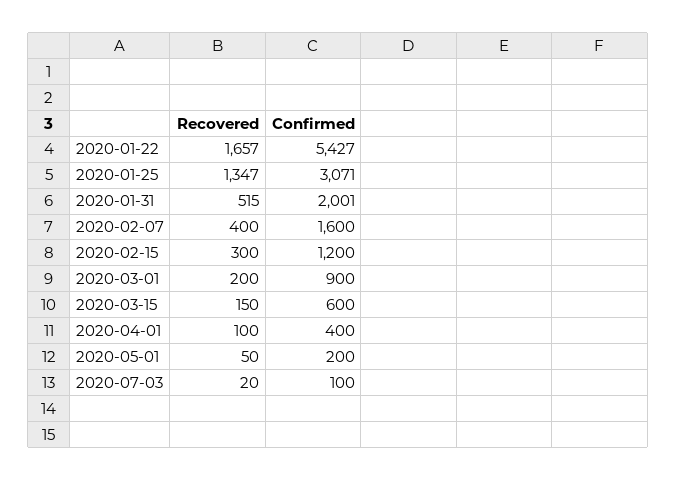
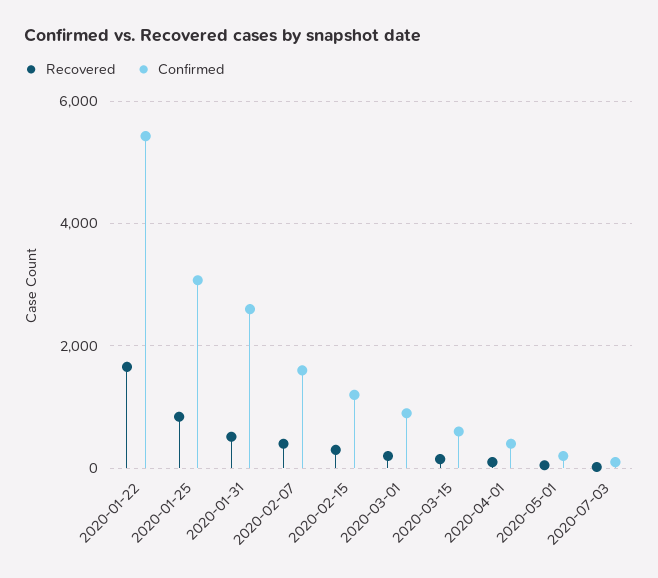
Recovered, 2020-01-25: 1347 -> 800
Confirmed, 2020-01-31: 2001 -> 2600

